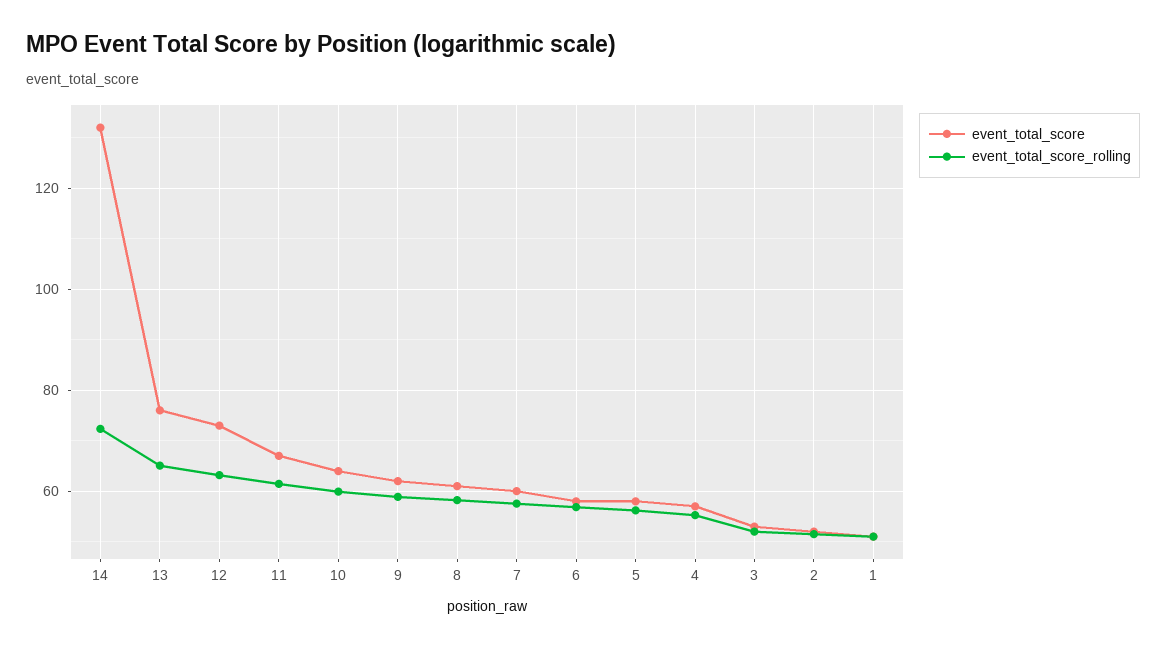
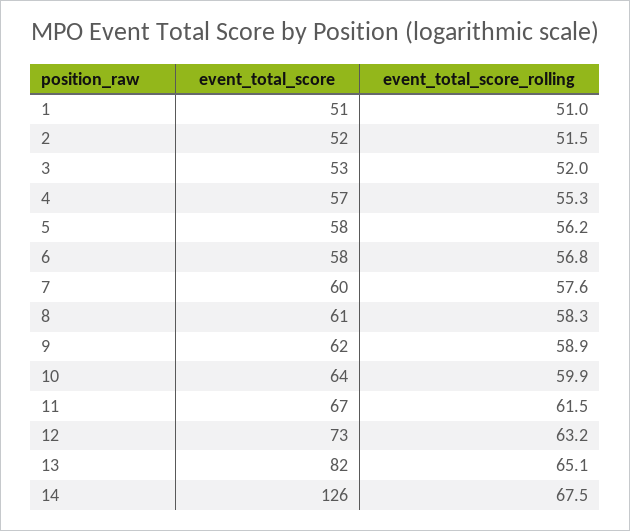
event_total_score, 14: 132 -> 126
event_total_score_rolling, 14: 72 -> 67.5
event_total_score, 13: 76 -> 82

